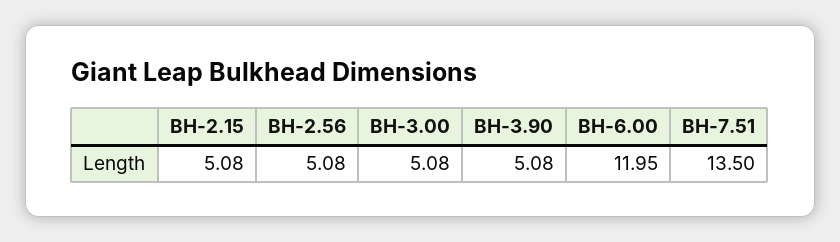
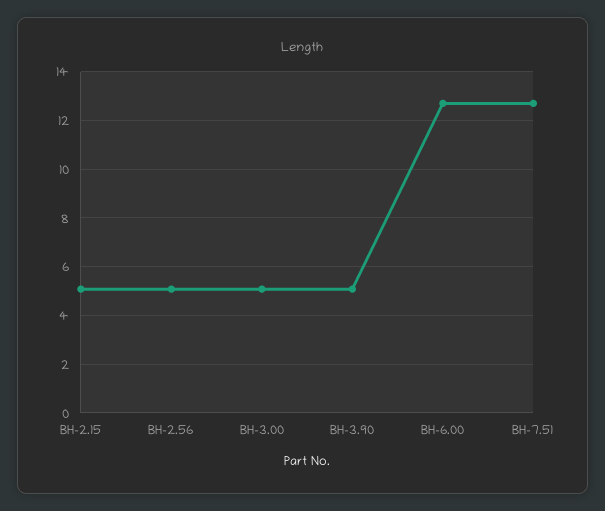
BH-6.00: 11.95 -> 12.75
BH-7.51: 13.5 -> 12.75

